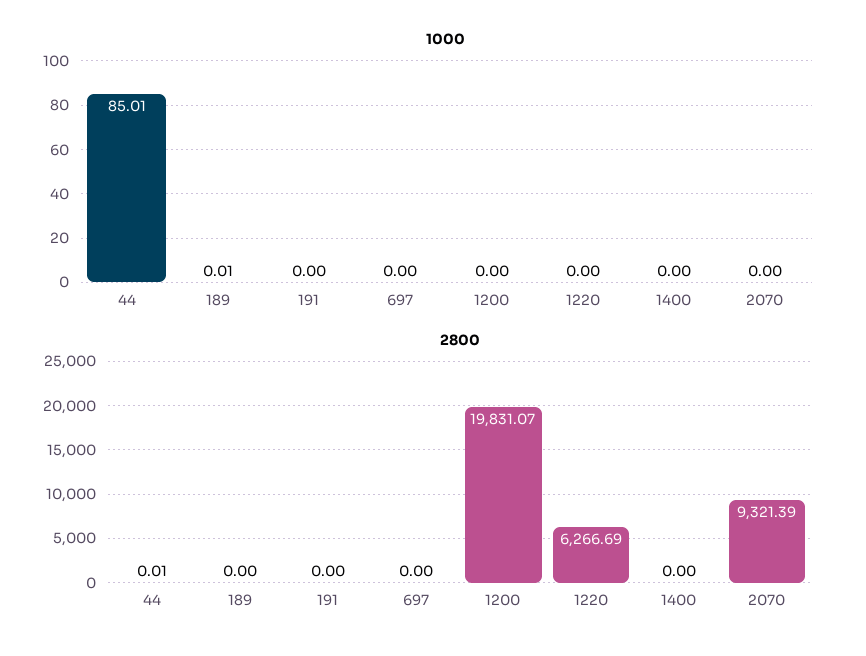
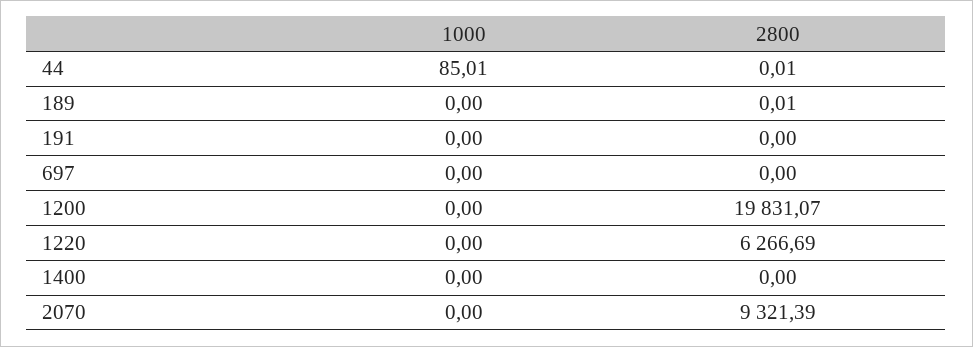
1000, 189: 0.01 -> 0
2800, 189: 0 -> 0.01

